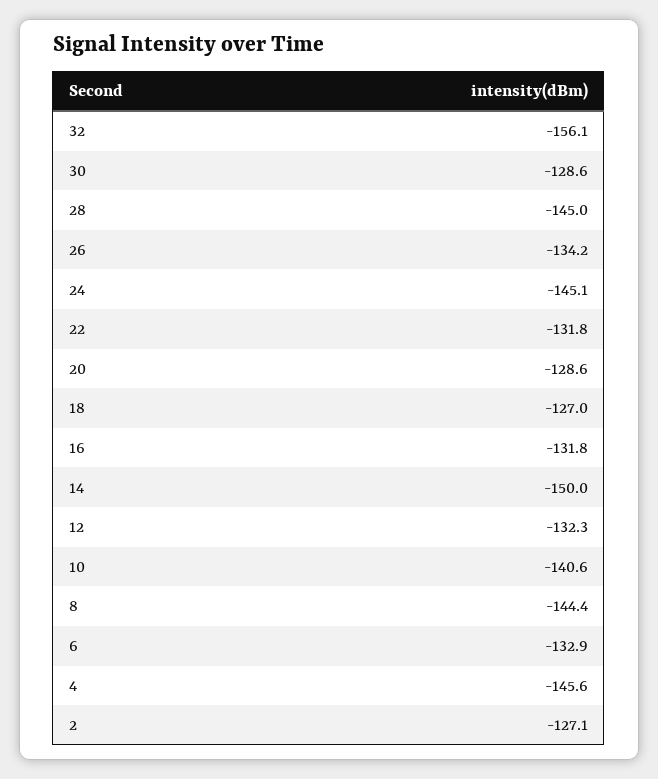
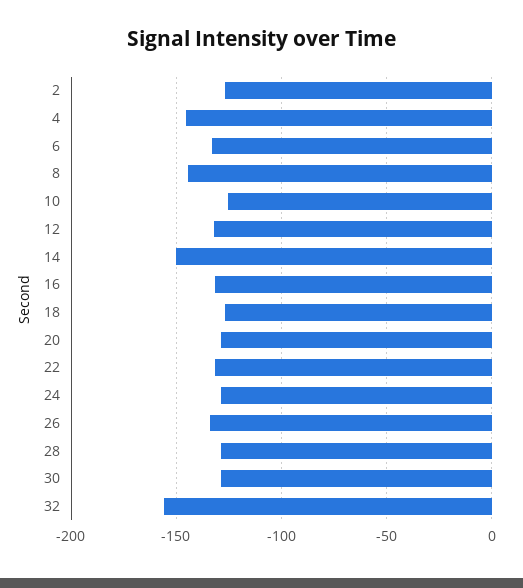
28: -145 -> -130
24: -145.1 -> -130
10: -140.6 -> -125

